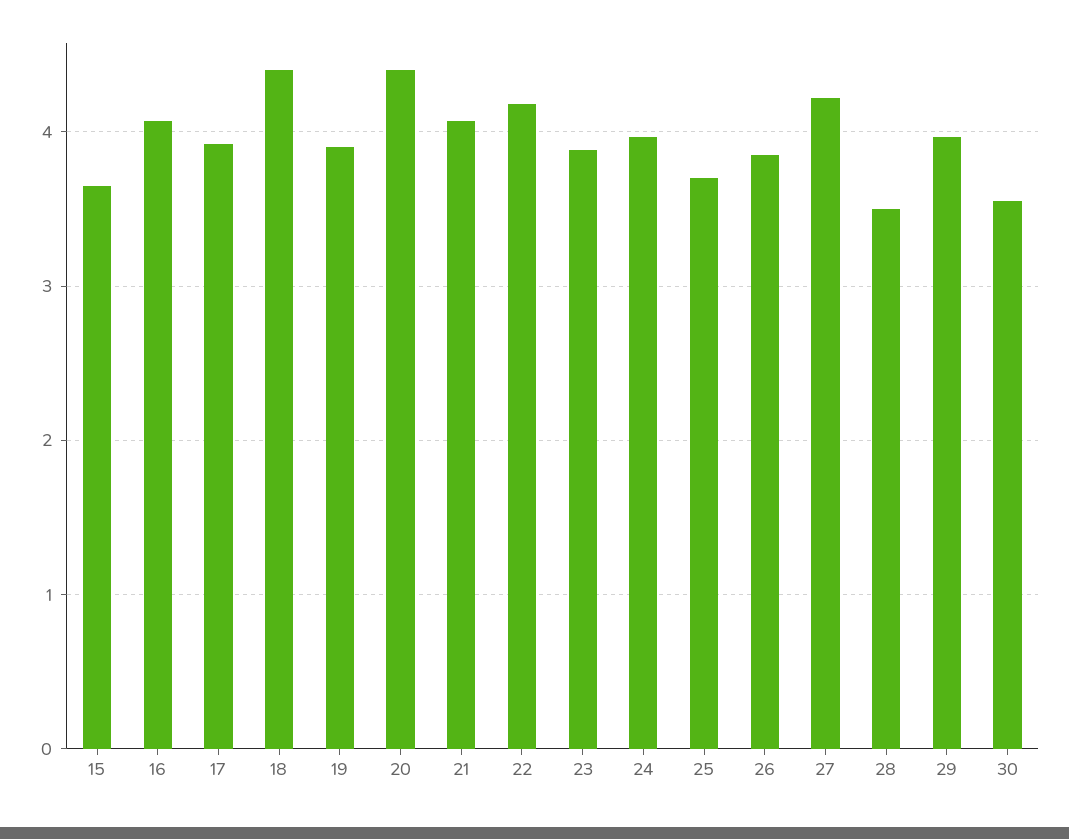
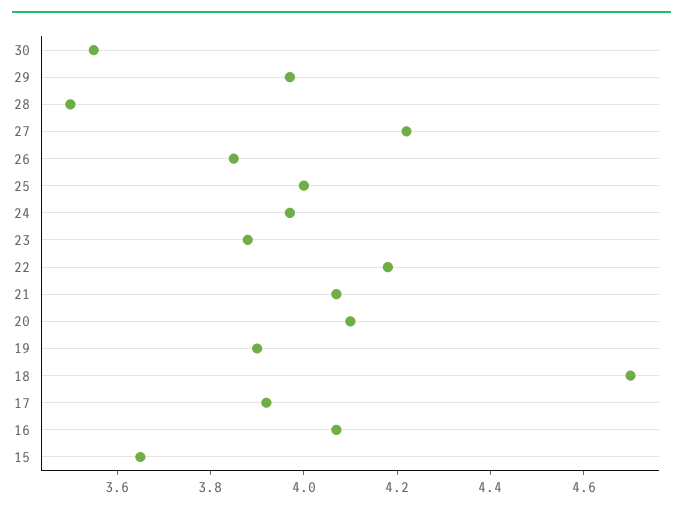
18: 4.4 -> 4.7
20: 4.4 -> 4.1
25: 3.7 -> 4

